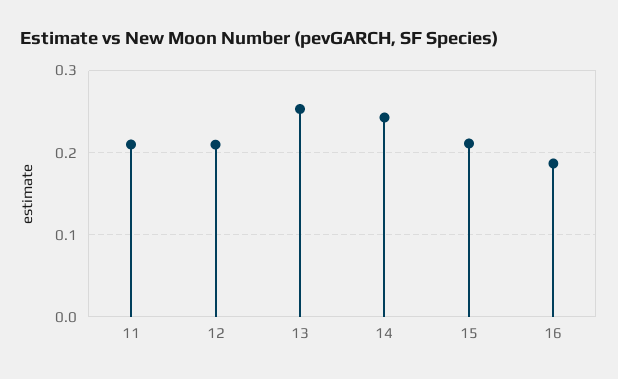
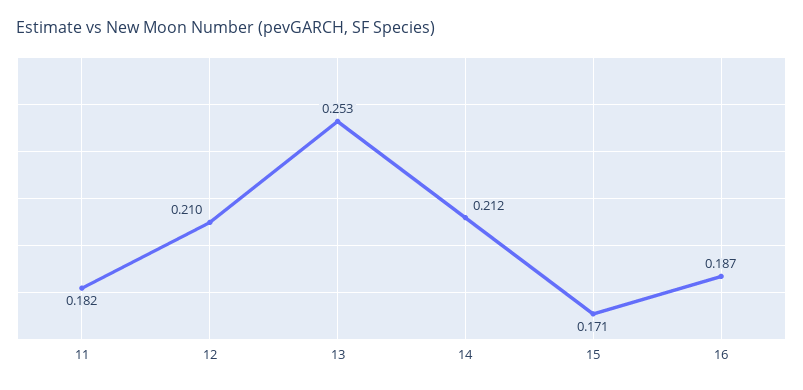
11: 0.21 -> 0.182
14: 0.24 -> 0.212
15: 0.21 -> 0.171

